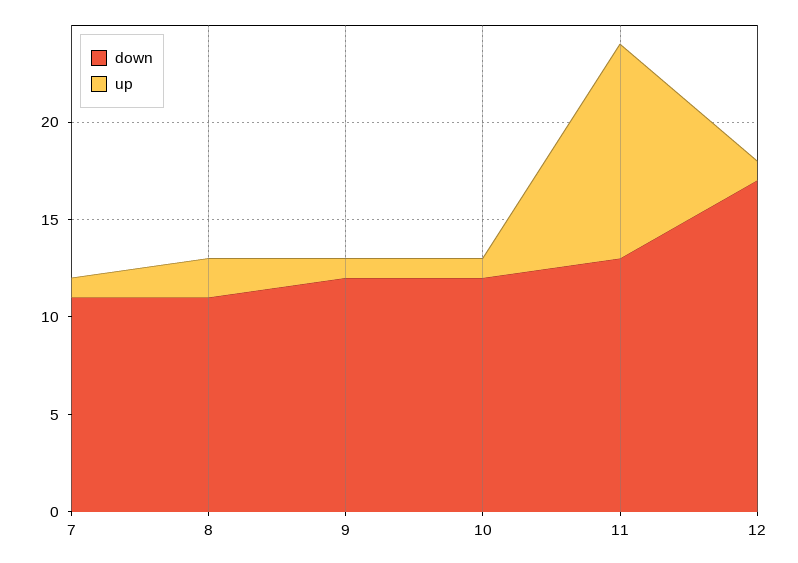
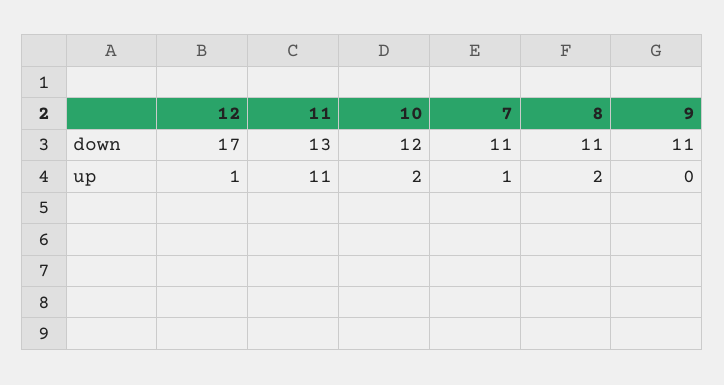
down, 9: 12 -> 11
up, 9: 1 -> 0
up, 10: 1 -> 2

